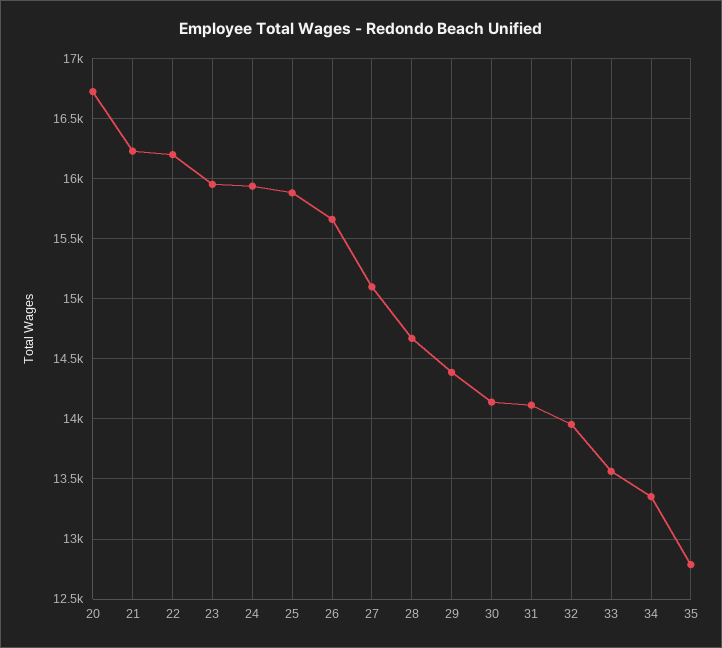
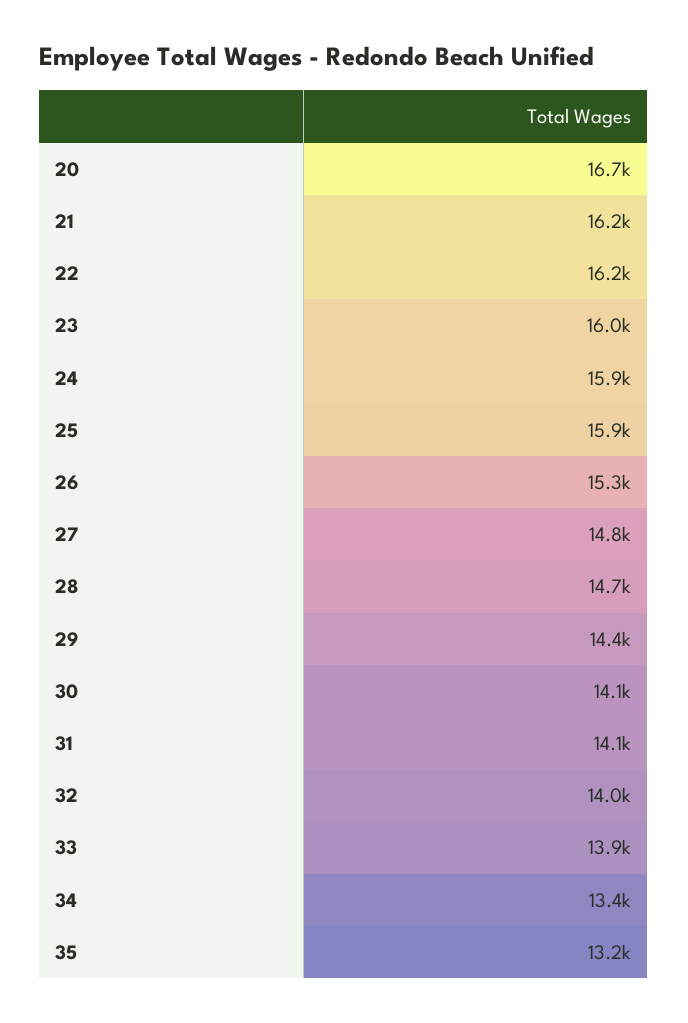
26: 15650 -> 15300
27: 15100 -> 14800
33: 13550 -> 13900
35: 12800 -> 13200

